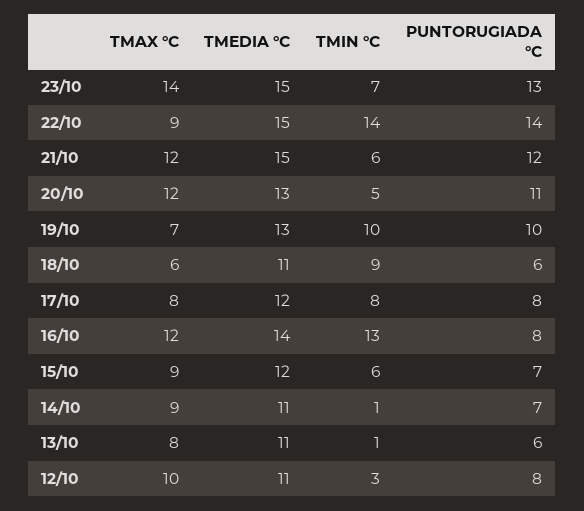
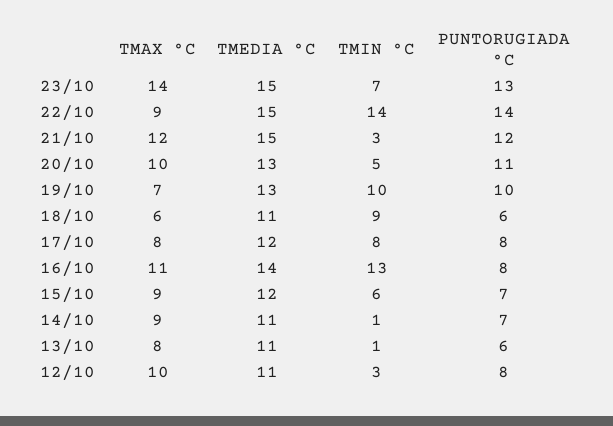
TMIN °C, 21/10: 6 -> 3
TMAX °C, 20/10: 12 -> 10
TMAX °C, 16/10: 12 -> 11

